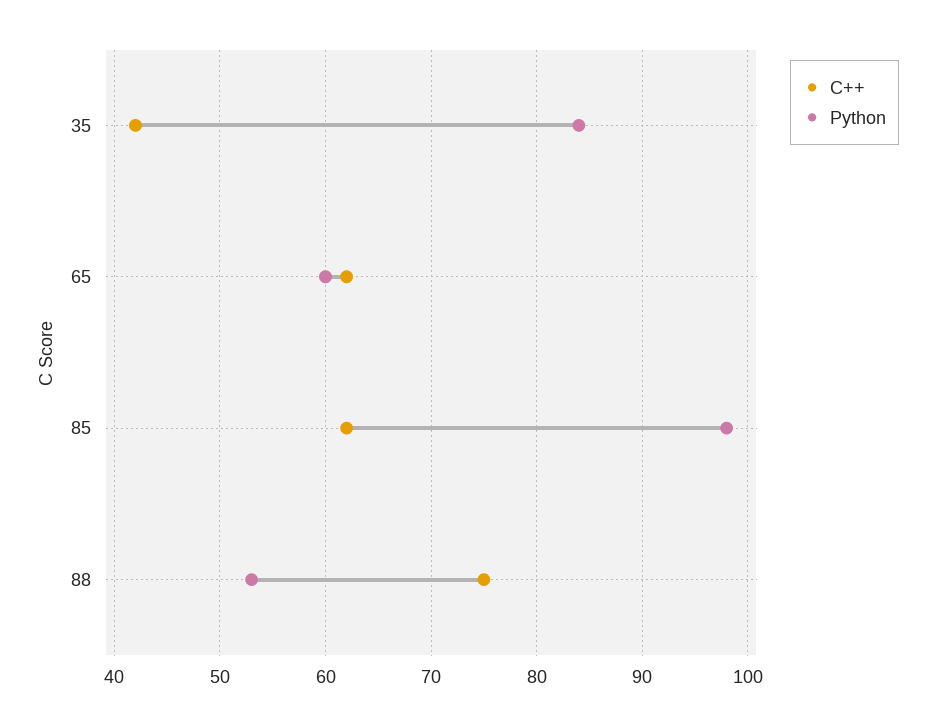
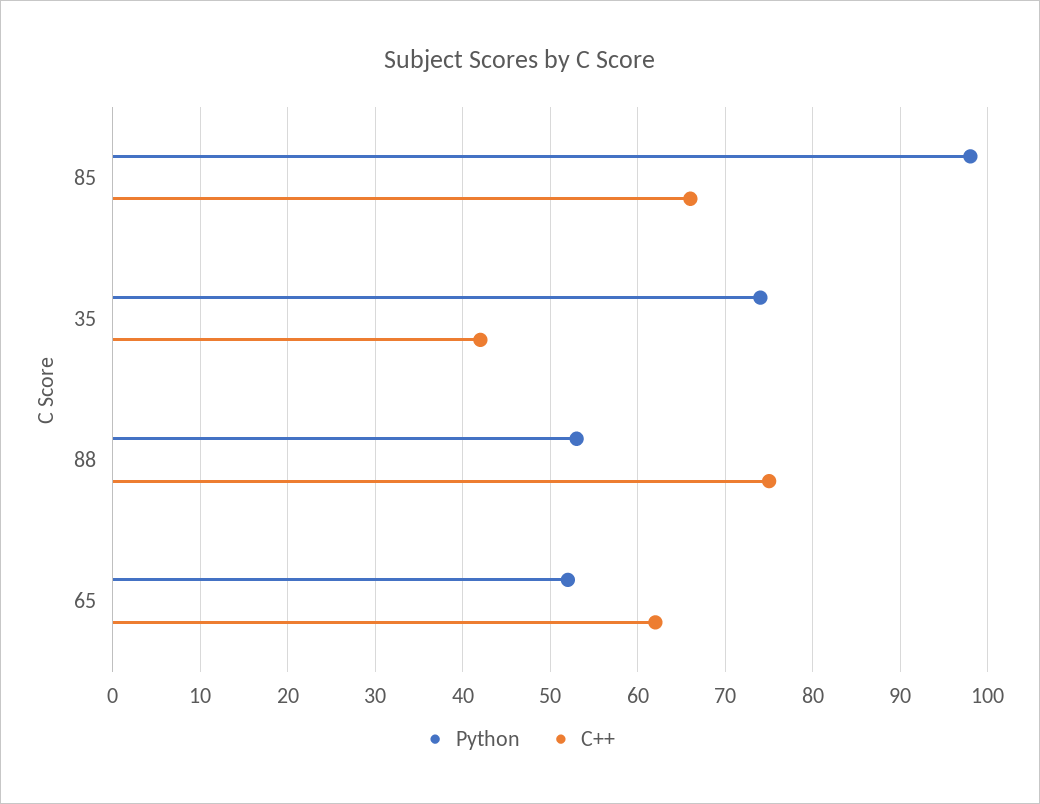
Python, 35: 84 -> 74
Python, 65: 60 -> 52
C++, 85: 62 -> 66

